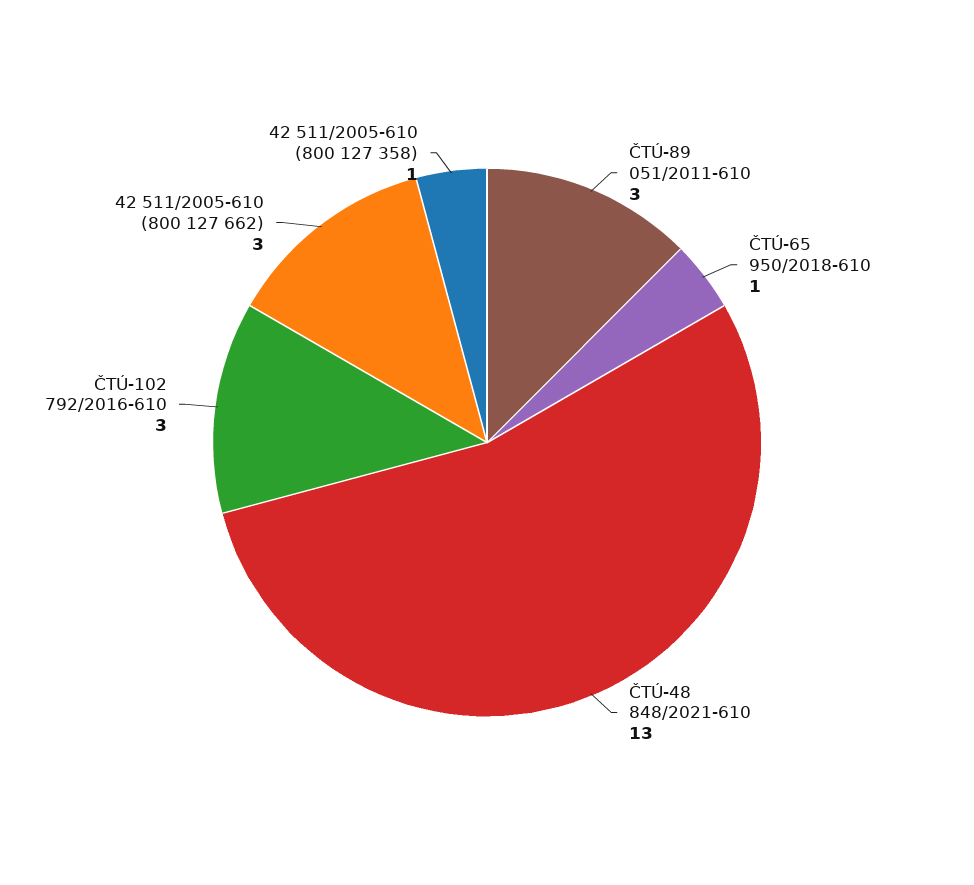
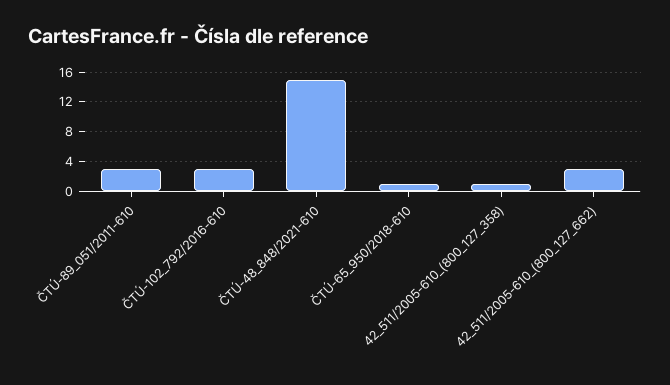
ČTÚ-48 848/2021-610: 13 -> 15

